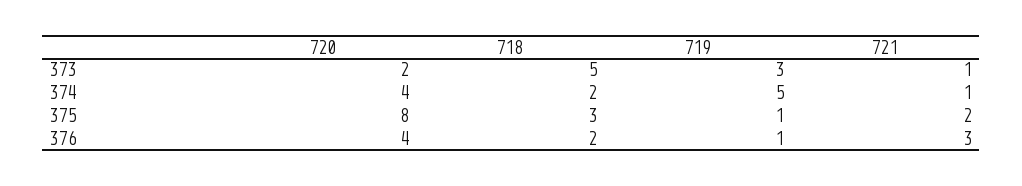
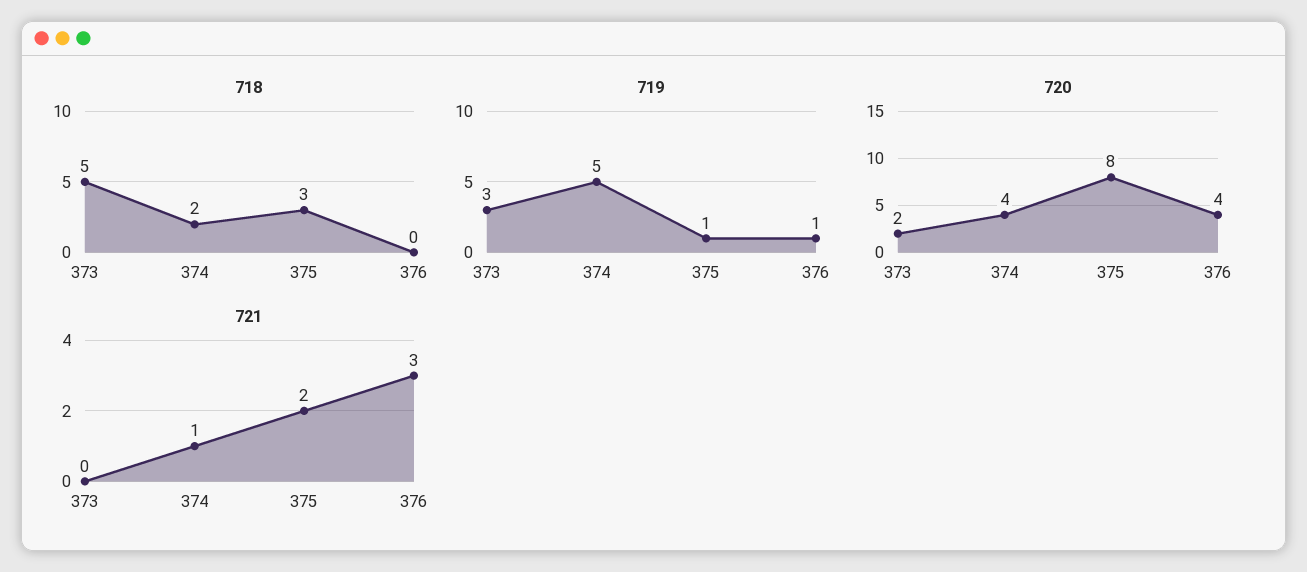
721, 373: 1 -> 0
718, 376: 2 -> 0

